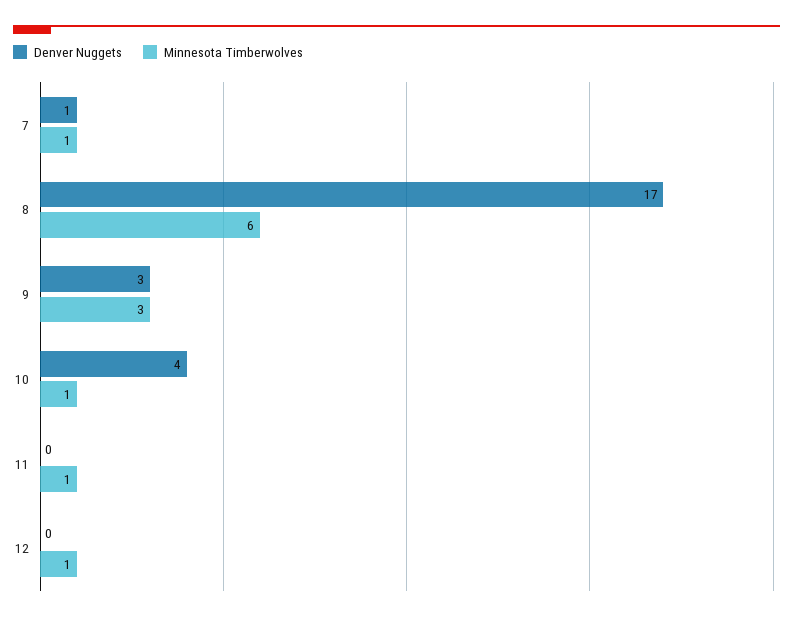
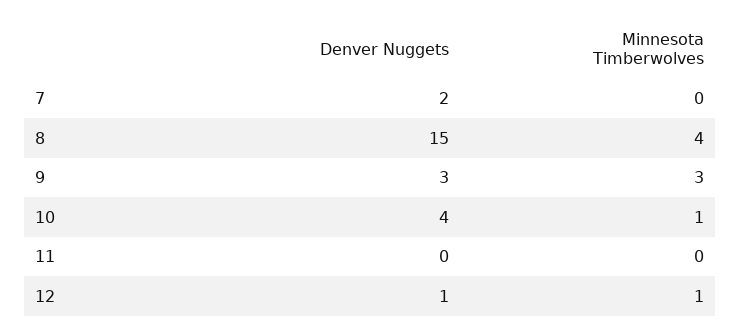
Denver Nuggets, 7: 1 -> 2
Minnesota Timberwolves, 7: 1 -> 0
Denver Nuggets, 8: 17 -> 15
Minnesota Timberwolves, 8: 6 -> 4
Minnesota Timberwolves, 11: 1 -> 0
Denver Nuggets, 12: 0 -> 1

